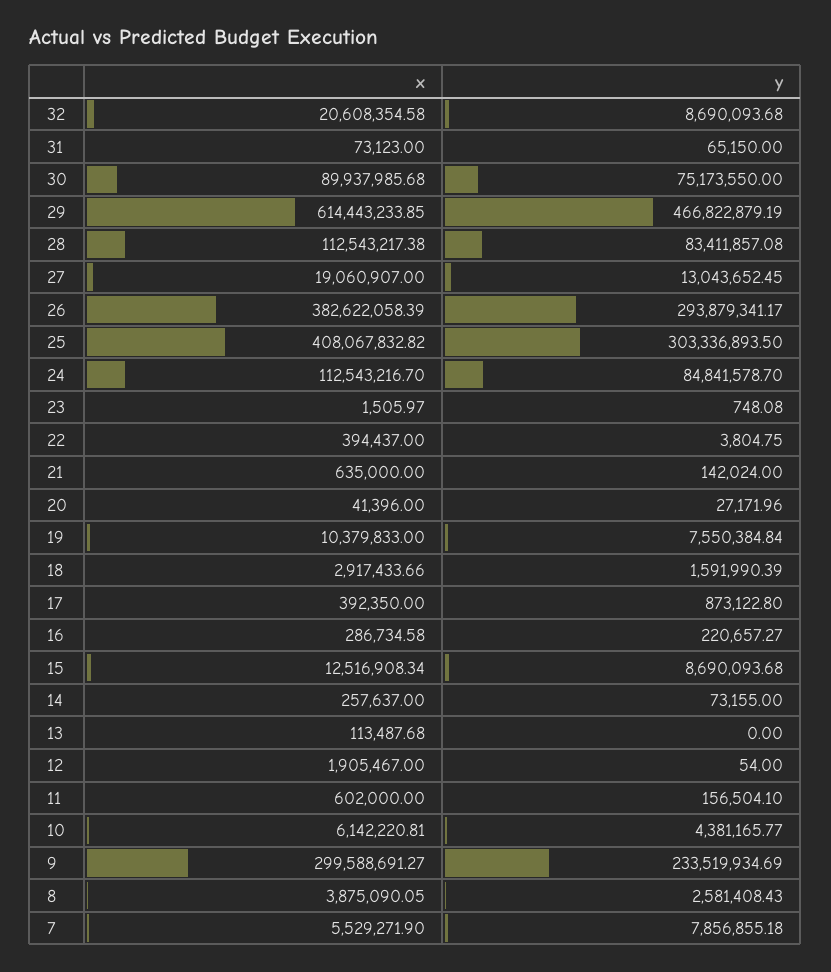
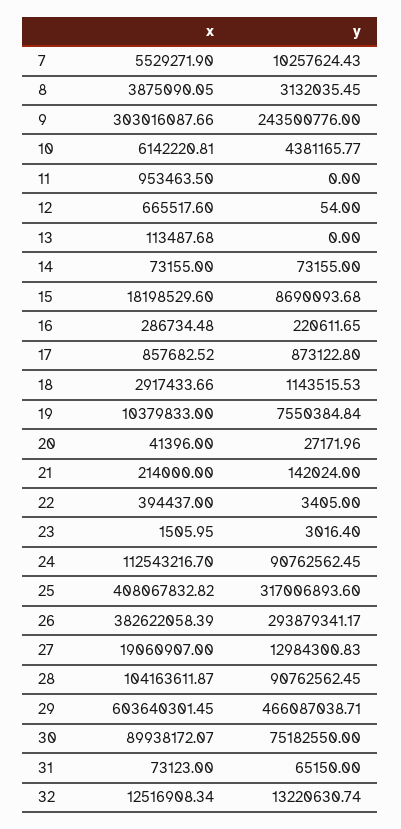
x, 32: 20608354.58 -> 12516908.34
y, 32: 8690093.68 -> 13220630.74
x, 30: 89937985.68 -> 89938172.07
y, 30: 75173550 -> 75182550
x, 29: 614443233.85 -> 603640301.45
y, 29: 466822879.19 -> 466087038.71
x, 28: 112543217.38 -> 104163611.87
y, 28: 83411857.08 -> 90762562.45
y, 27: 13043652.45 -> 12984300.83
y, 25: 303336893.5 -> 317006893.6
y, 24: 84841578.7 -> 90762562.45
x, 23: 1505.97 -> 1505.95
y, 23: 748.08 -> 3016.4
y, 22: 3804.75 -> 3405
x, 21: 635000 -> 214000
y, 18: 1591990.39 -> 1143515.53
x, 17: 392350 -> 857682.52
x, 16: 286734.58 -> 286734.48
y, 16: 220657.27 -> 220611.65
x, 15: 12516908.34 -> 18198529.6
x, 14: 257637 -> 73155
x, 12: 1905467 -> 665517.6
x, 11: 602000 -> 953463.5
y, 11: 156504.1 -> 0
x, 9: 299588691.27 -> 303016087.66
y, 9: 233519934.69 -> 243500776
y, 8: 2581408.43 -> 3132035.45
y, 7: 7856855.18 -> 10257624.43

